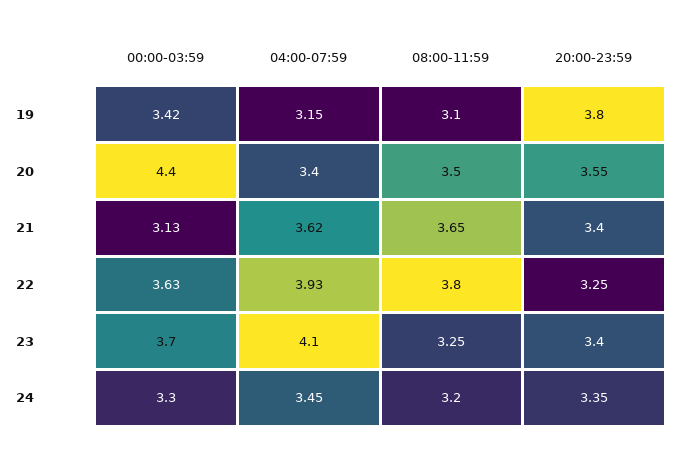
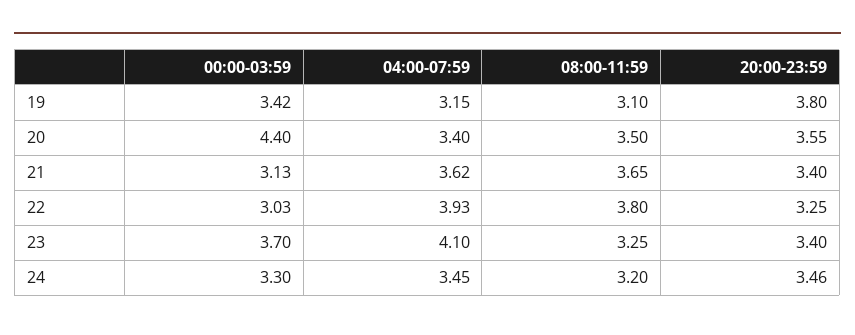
00:00-03:59, 22: 3.63 -> 3.03
20:00-23:59, 24: 3.35 -> 3.46

